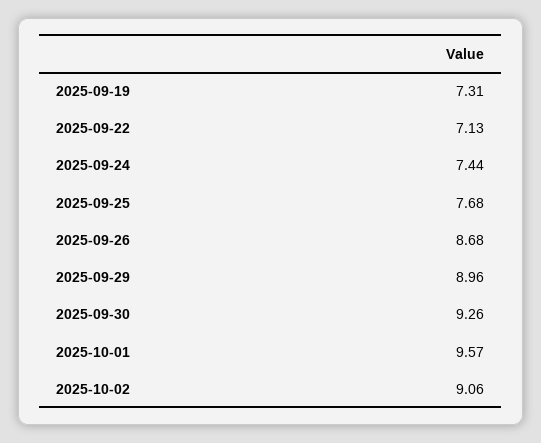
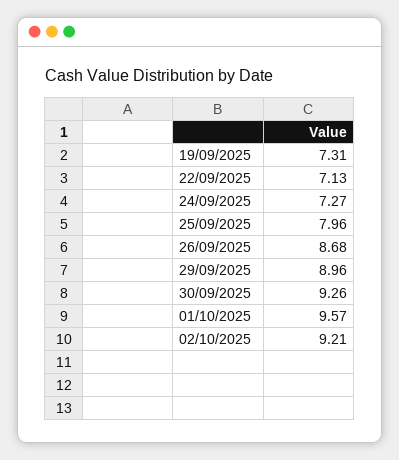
2025-09-24: 7.44 -> 7.27
2025-09-25: 7.68 -> 7.96
2025-10-02: 9.06 -> 9.21

